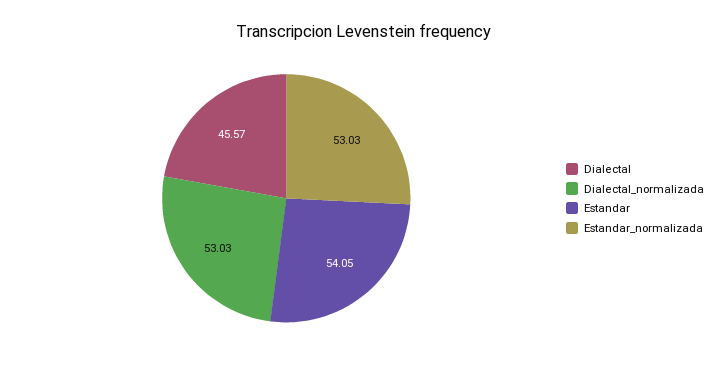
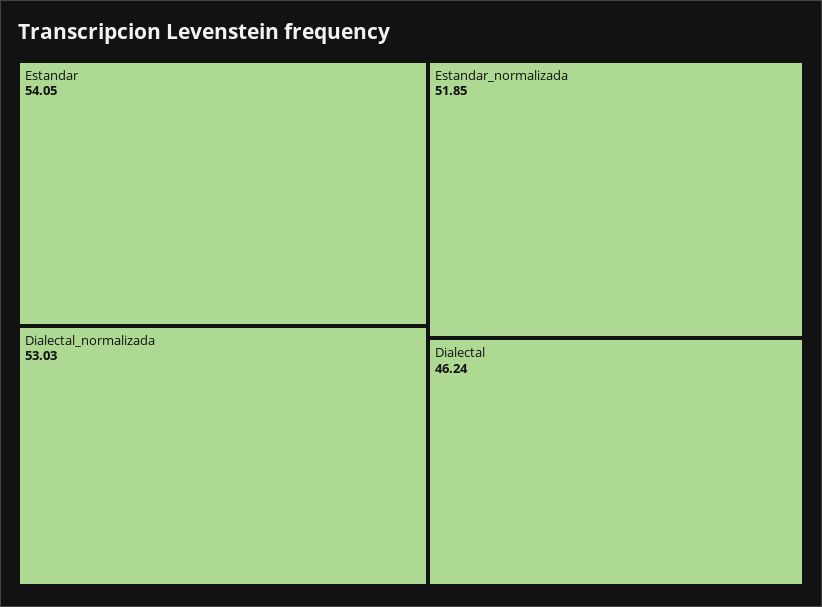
Dialectal: 45.57 -> 46.24
Estandar_normalizada: 53.03 -> 51.85

